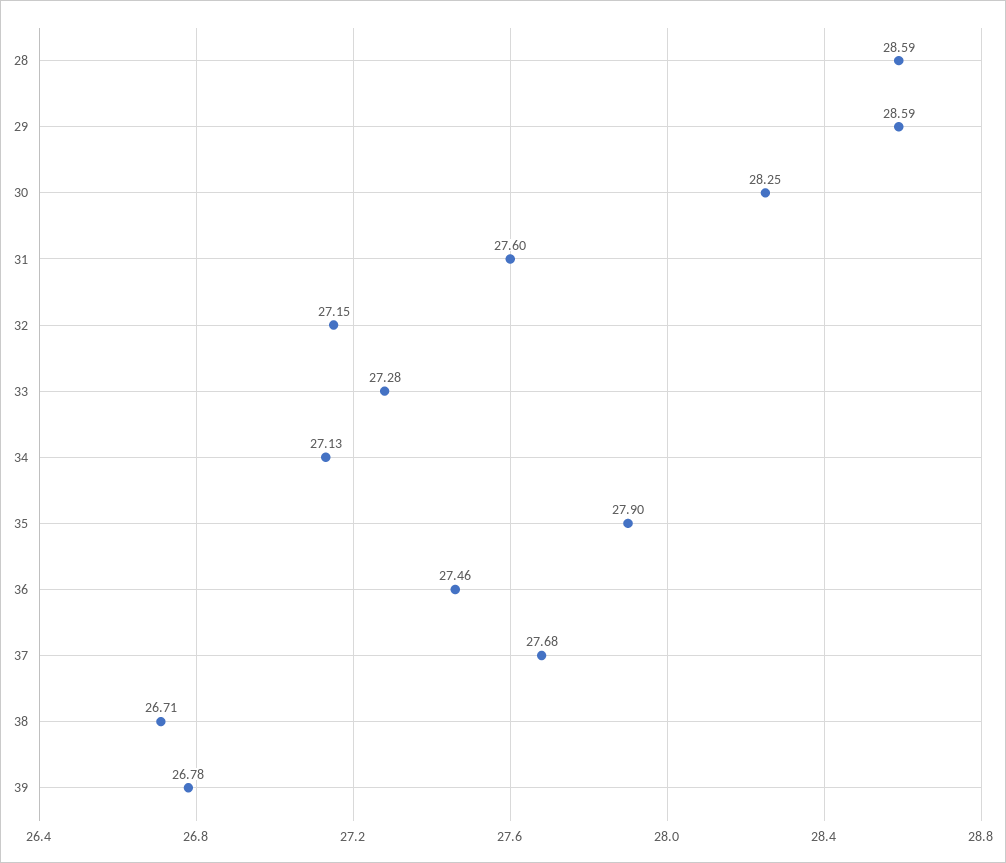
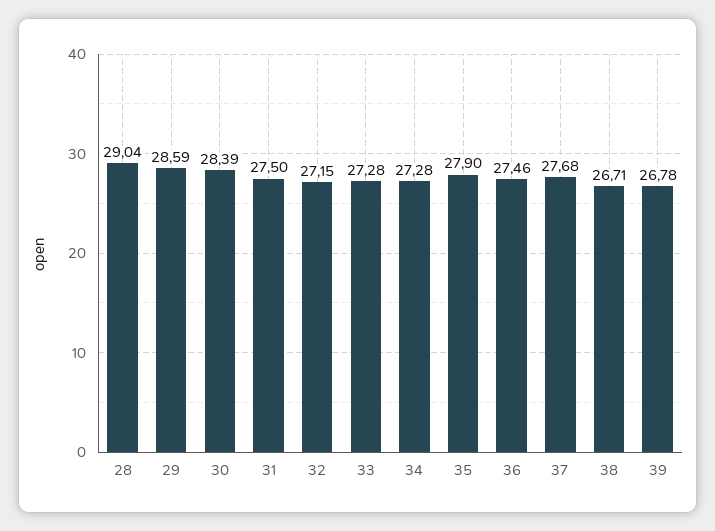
28: 28.59 -> 29.04
30: 28.25 -> 28.39
31: 27.6 -> 27.5
34: 27.13 -> 27.28

